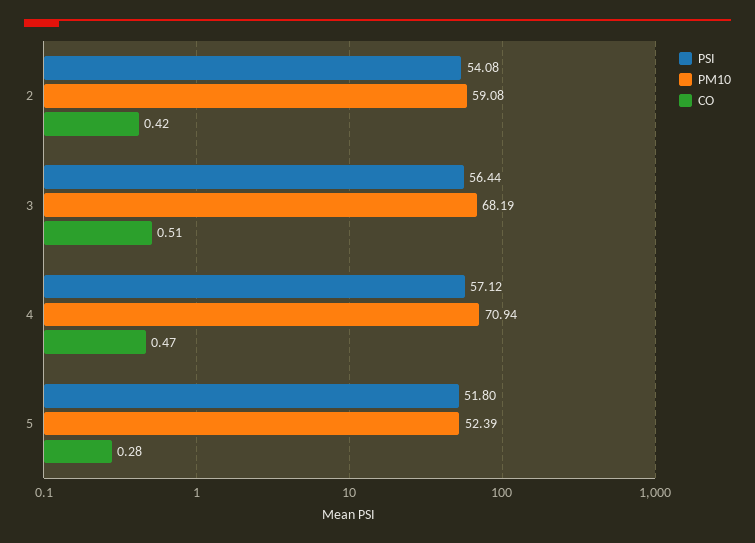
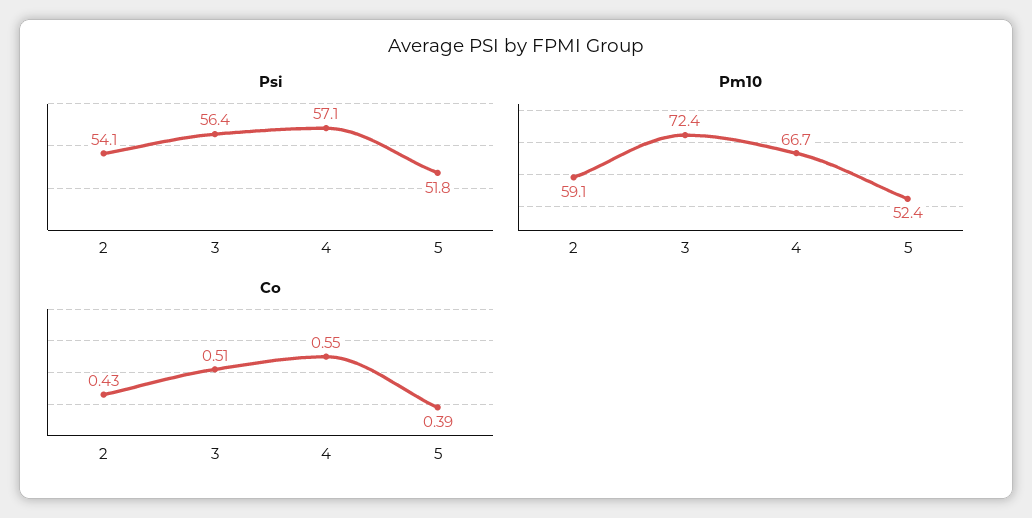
CO, 2: 0.42 -> 0.43
PM10, 3: 68.19 -> 72.4
PM10, 4: 70.94 -> 66.7
CO, 4: 0.47 -> 0.55
CO, 5: 0.28 -> 0.39

